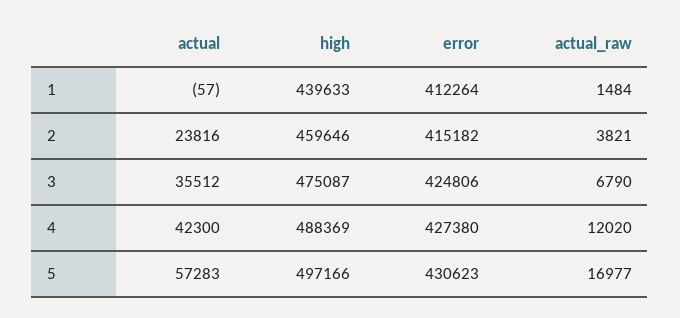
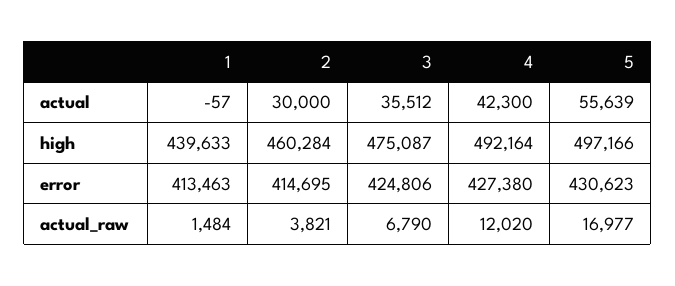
error, 1: 412264 -> 413463
actual, 2: 23816 -> 30000
high, 2: 459646 -> 460284
error, 2: 415182 -> 414695
high, 4: 488369 -> 492164
actual, 5: 57283 -> 55639

